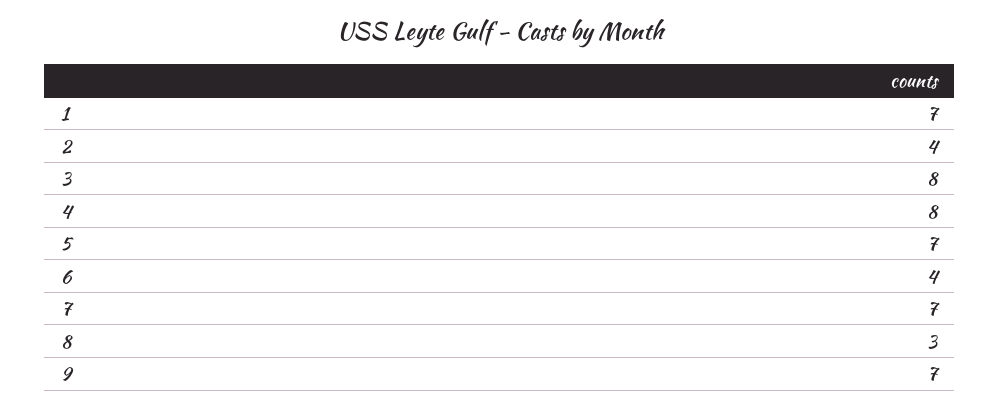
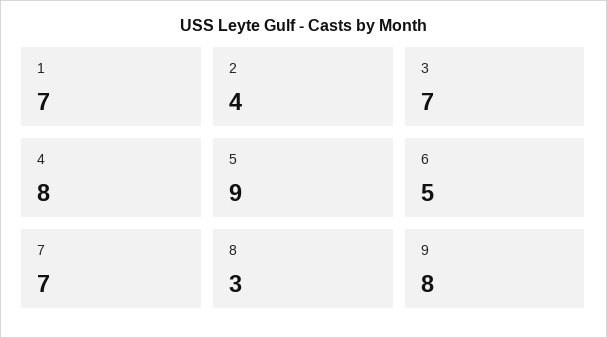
3: 8 -> 7
5: 7 -> 9
6: 4 -> 5
9: 7 -> 8

